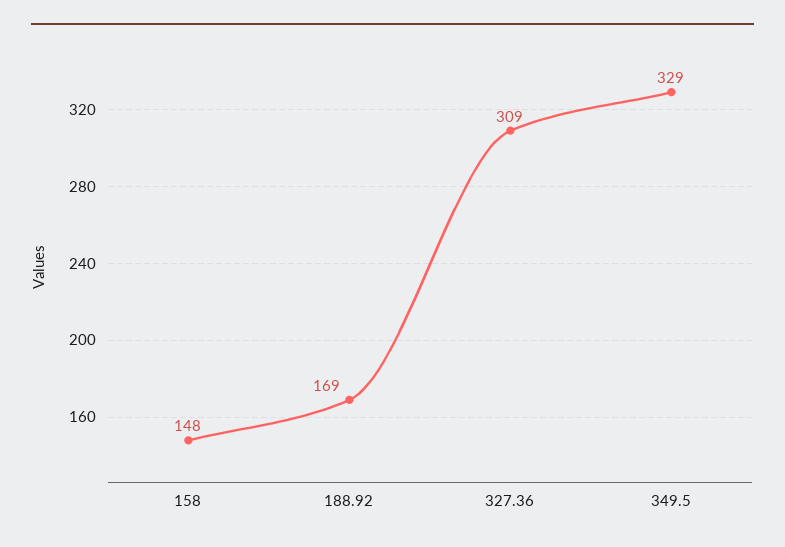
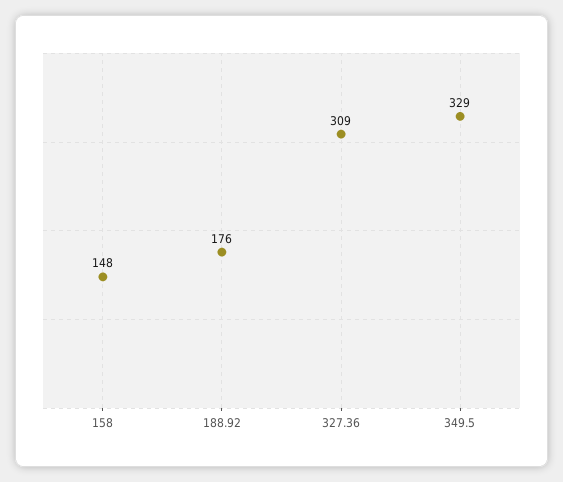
188.92: 169 -> 176

